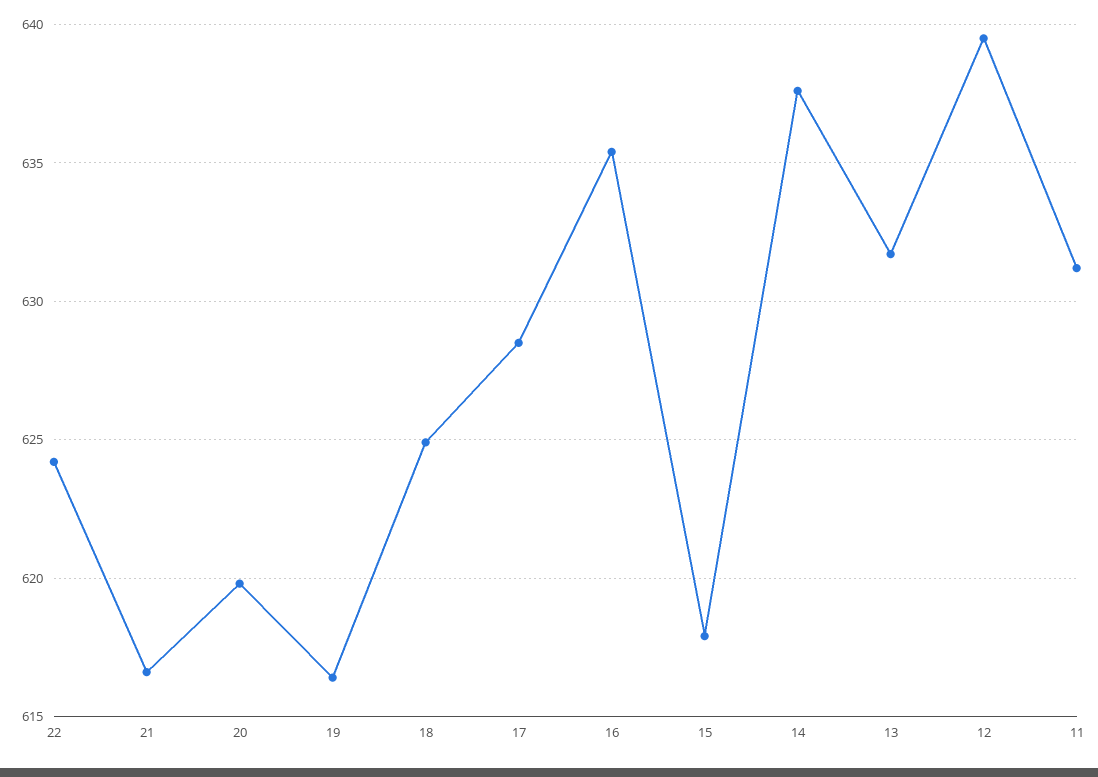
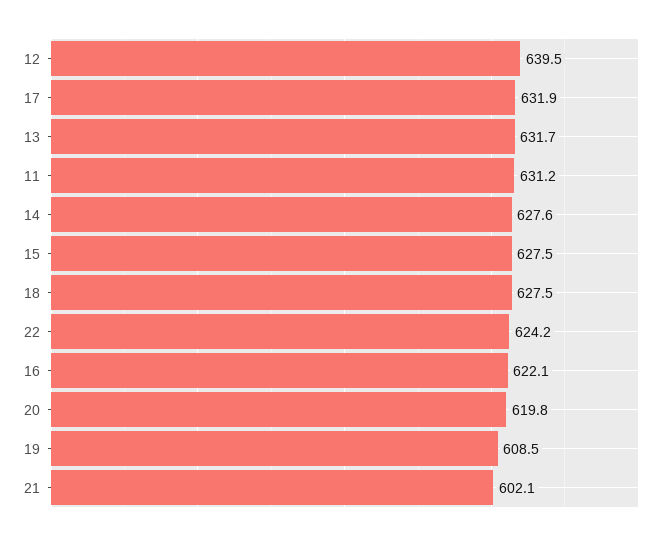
21: 616.5 -> 602.1
19: 616.5 -> 608.5
18: 625 -> 627.5
17: 628.5 -> 631.9
16: 635.5 -> 622.1
15: 618 -> 627.5
14: 637.5 -> 627.6

